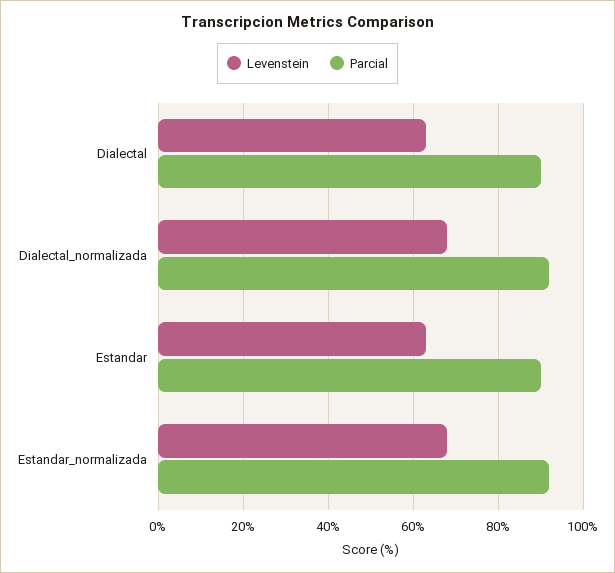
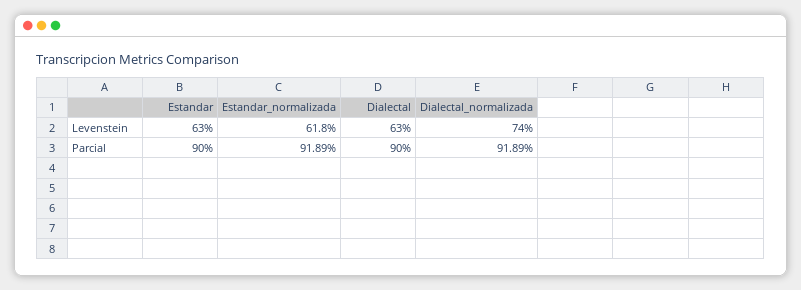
Levenstein, Dialectal_normalizada: 68 -> 74
Levenstein, Estandar_normalizada: 68 -> 61.8

